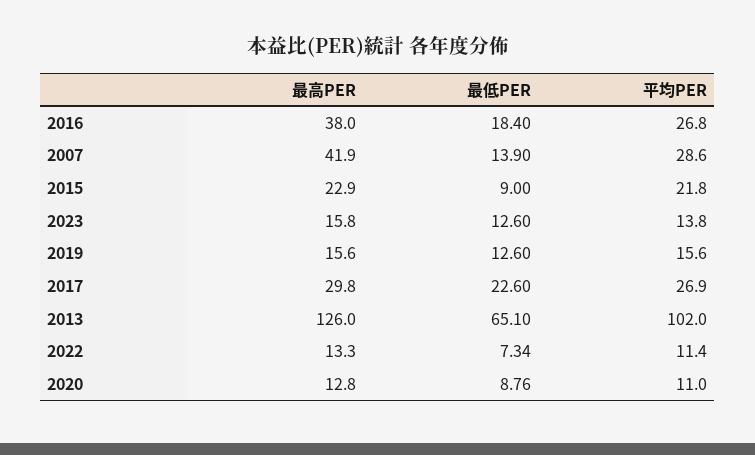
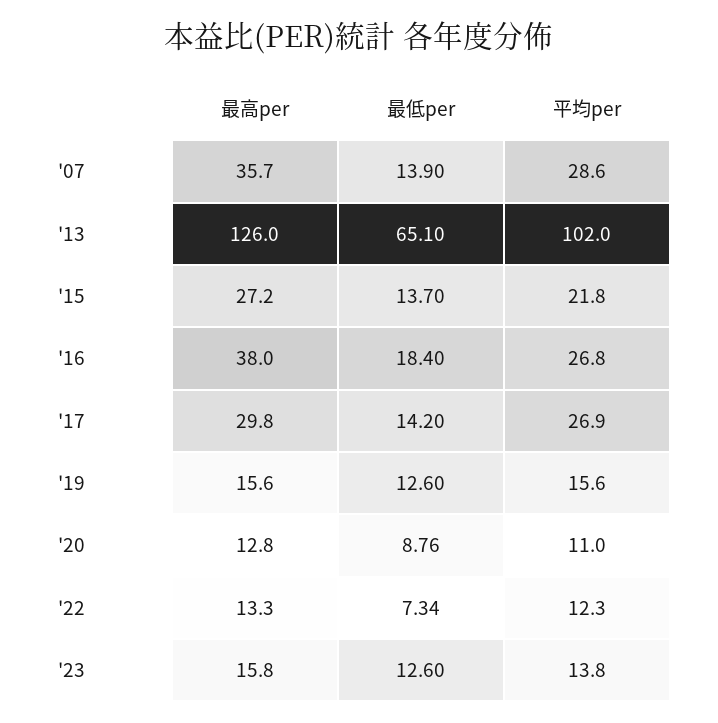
最高PER, 2007: 41.9 -> 35.7
最高PER, 2015: 22.9 -> 27.2
最低PER, 2015: 9 -> 13.7
最低PER, 2017: 22.6 -> 14.2
平均PER, 2022: 11.4 -> 12.3

